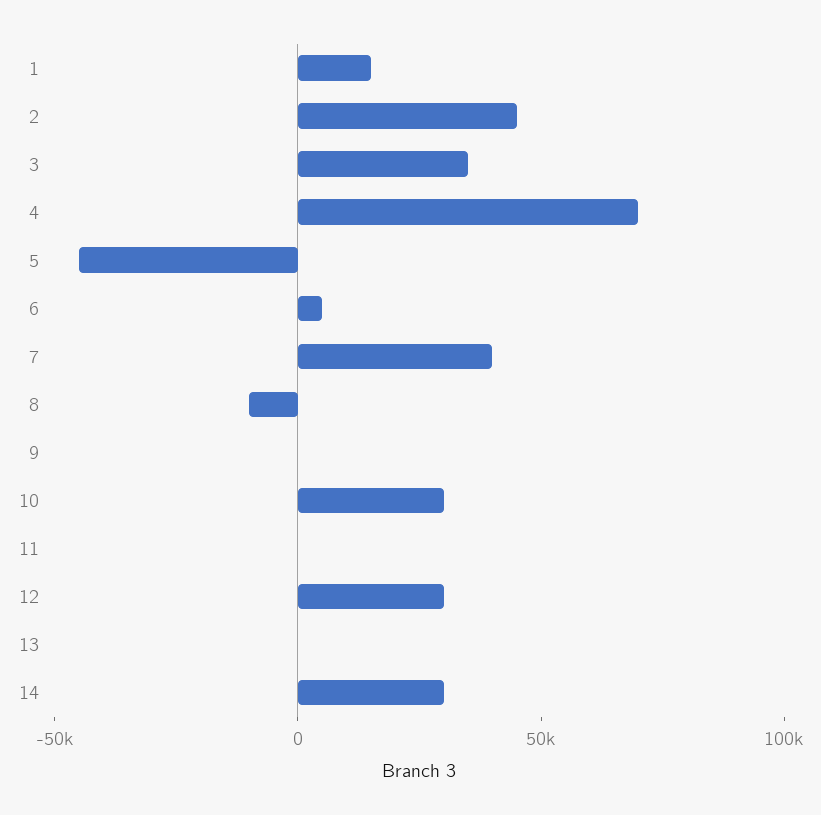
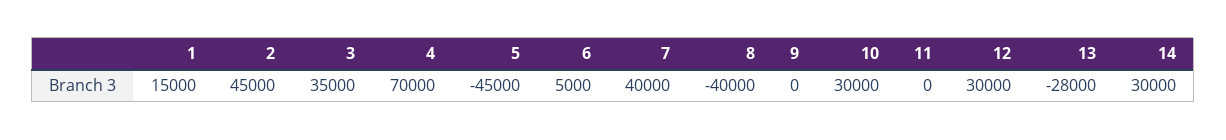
8: -10000 -> -40000
13: 0 -> -28000

